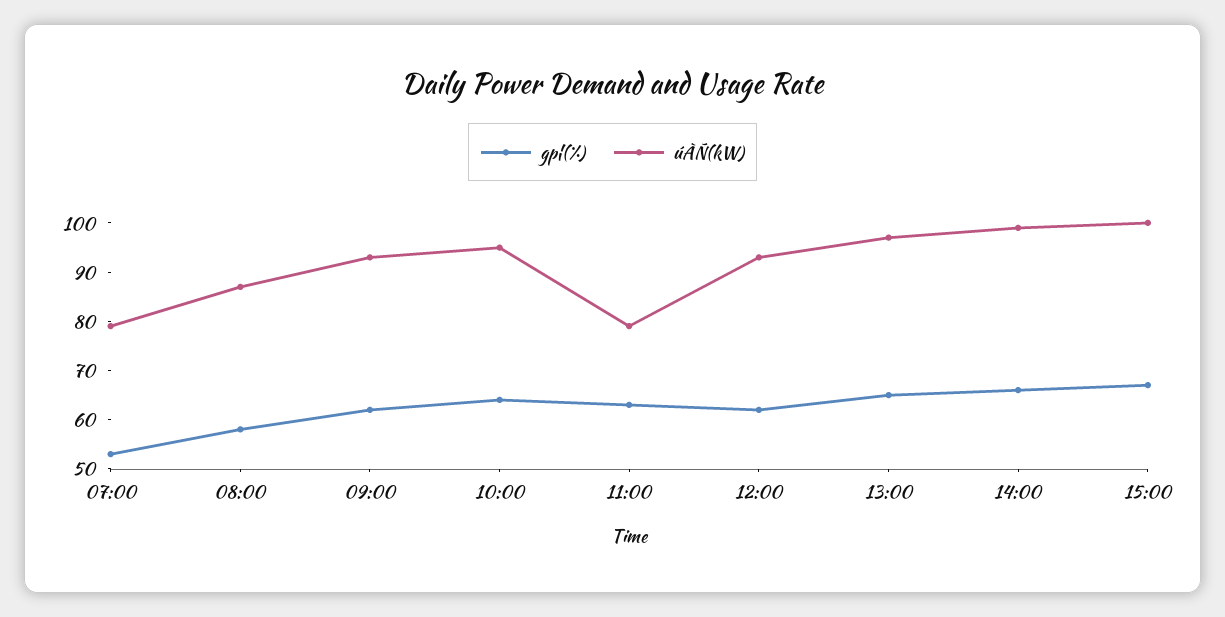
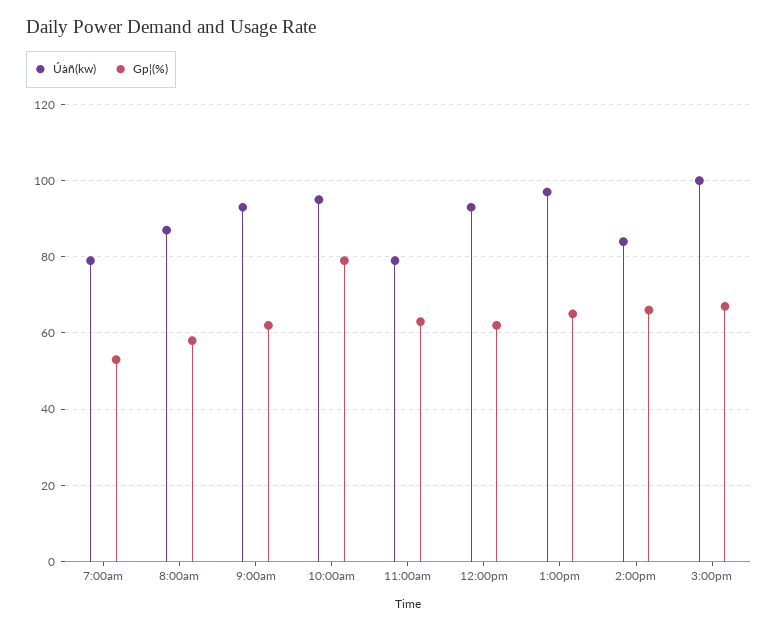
gp¦(%), 10:00: 65 -> 80
úÀÑ(kW), 14:00: 100 -> 85

